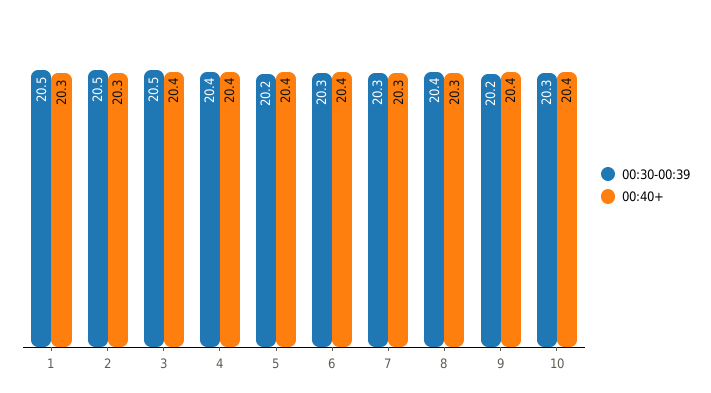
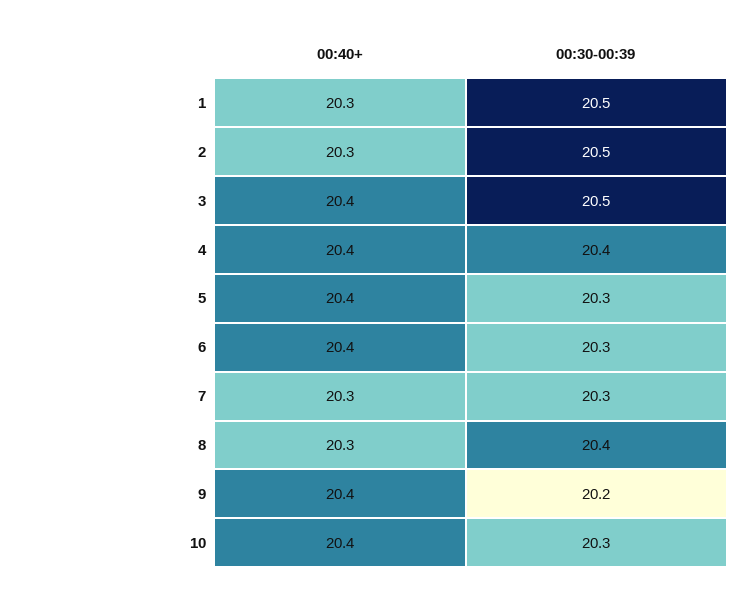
00:30-00:39, 5: 20.2 -> 20.3

